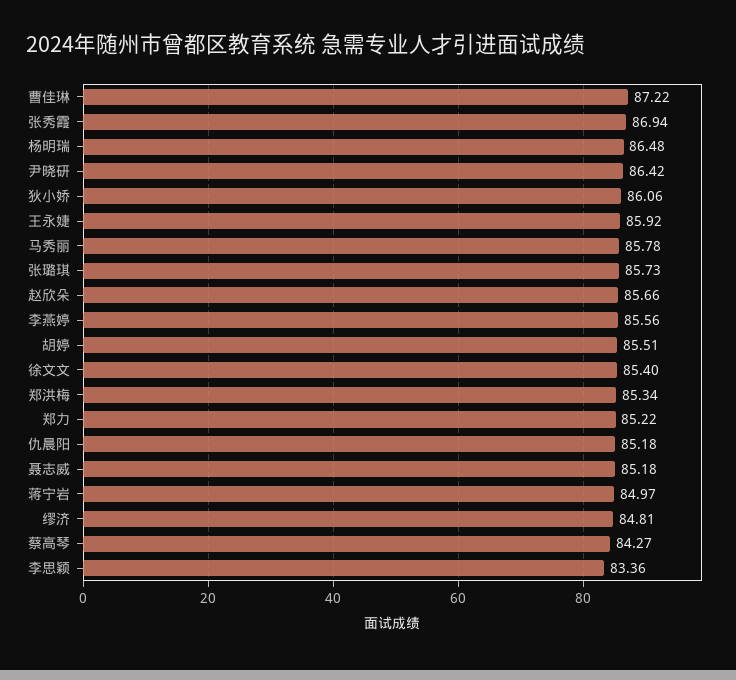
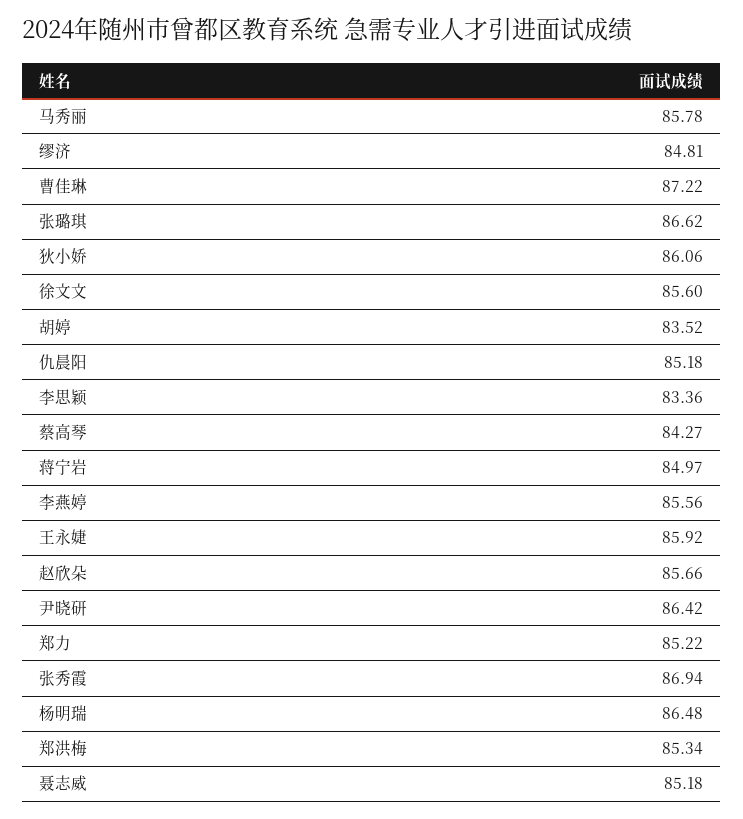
张璐琪: 85.73 -> 86.62
胡婷: 85.51 -> 83.52
徐文文: 85.4 -> 85.6

